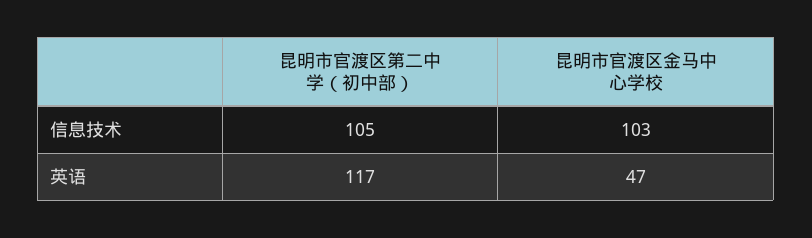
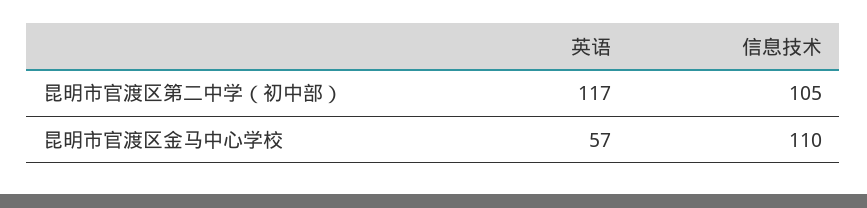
昆明市官渡区金马中心学校, 信息技术: 103 -> 110
昆明市官渡区金马中心学校, 英语: 47 -> 57

